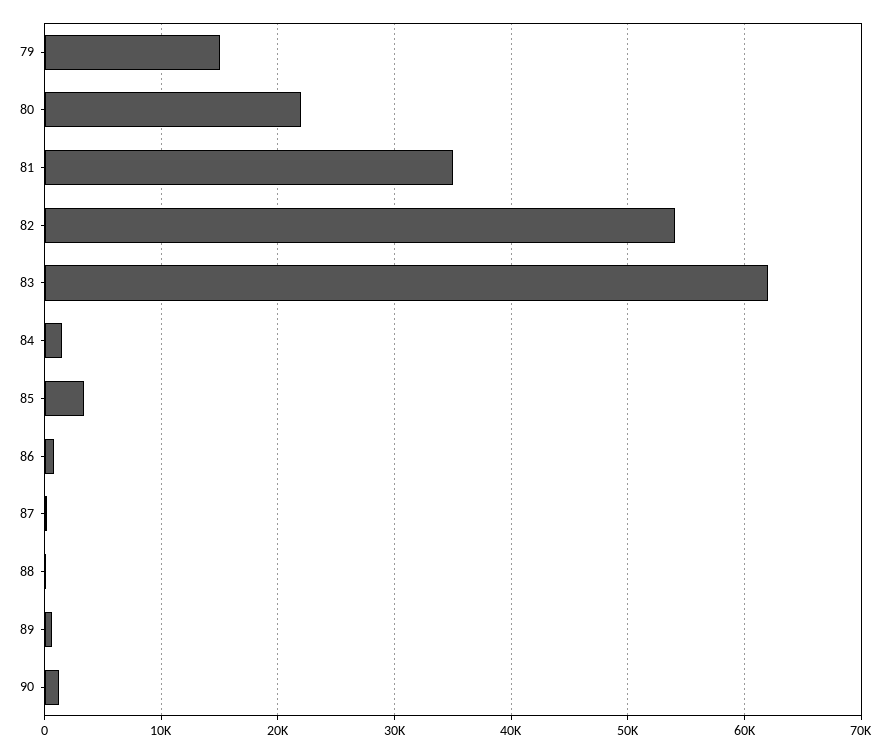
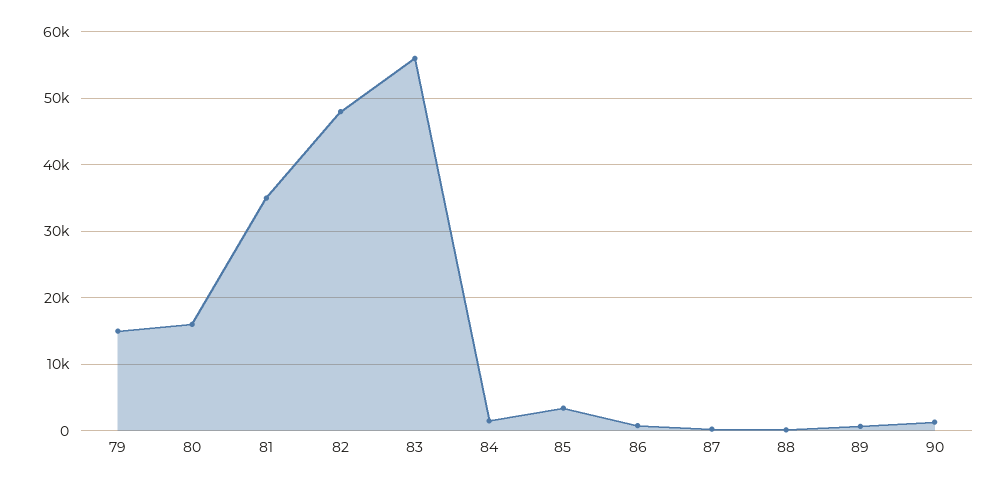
80: 22000 -> 16000
82: 54000 -> 48000
83: 62000 -> 56000

